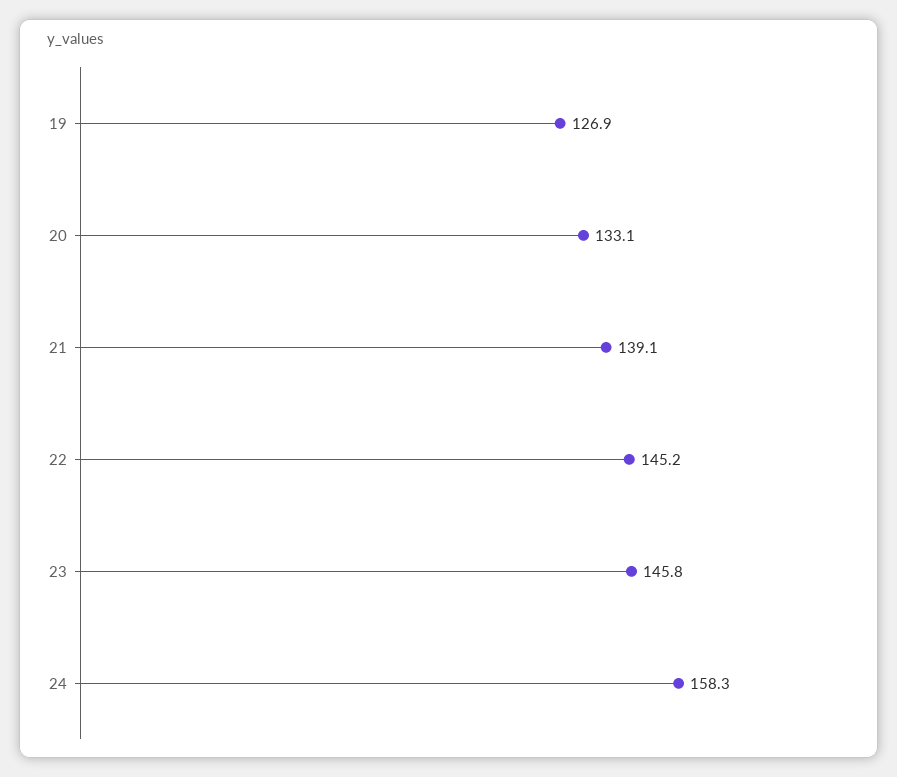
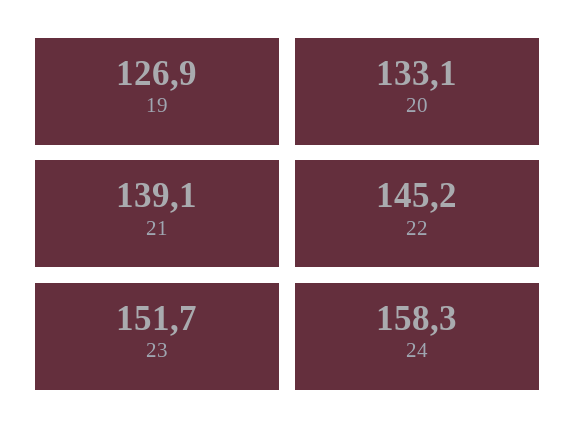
23: 145.8 -> 151.7

